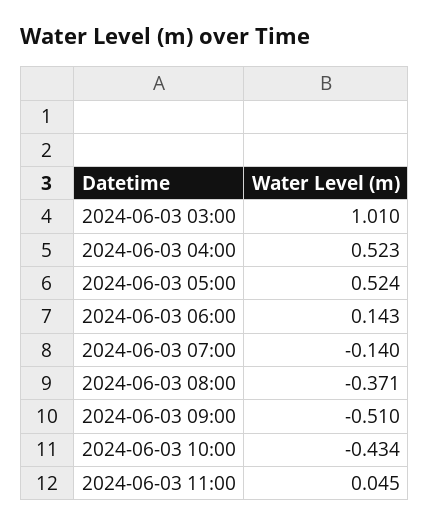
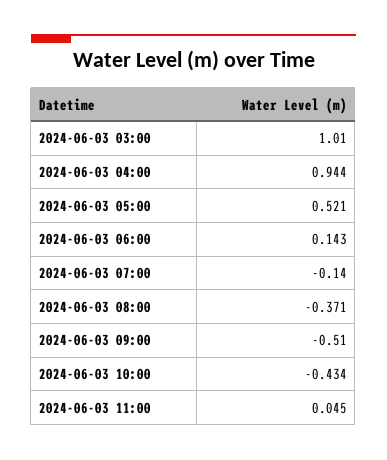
2024-06-03 04:00: 0.523 -> 0.944
2024-06-03 05:00: 0.524 -> 0.521

